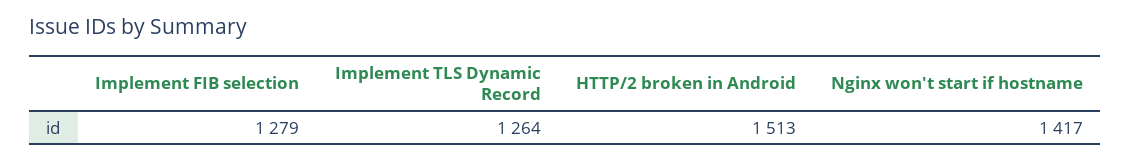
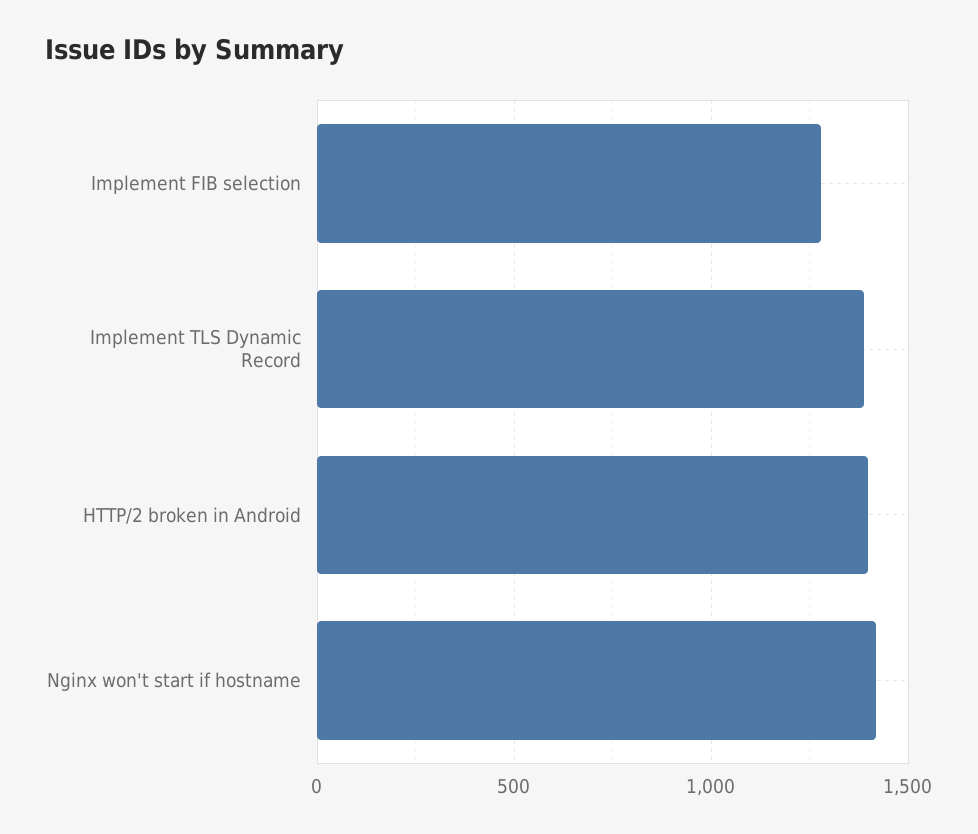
Implement TLS Dynamic Record: 1264 -> 1400
HTTP/2 broken in Android: 1513 -> 1400

